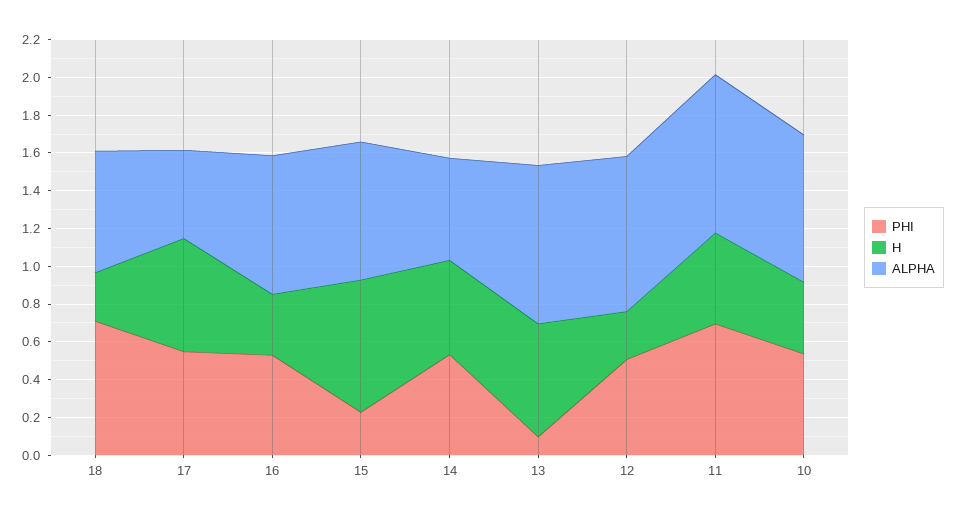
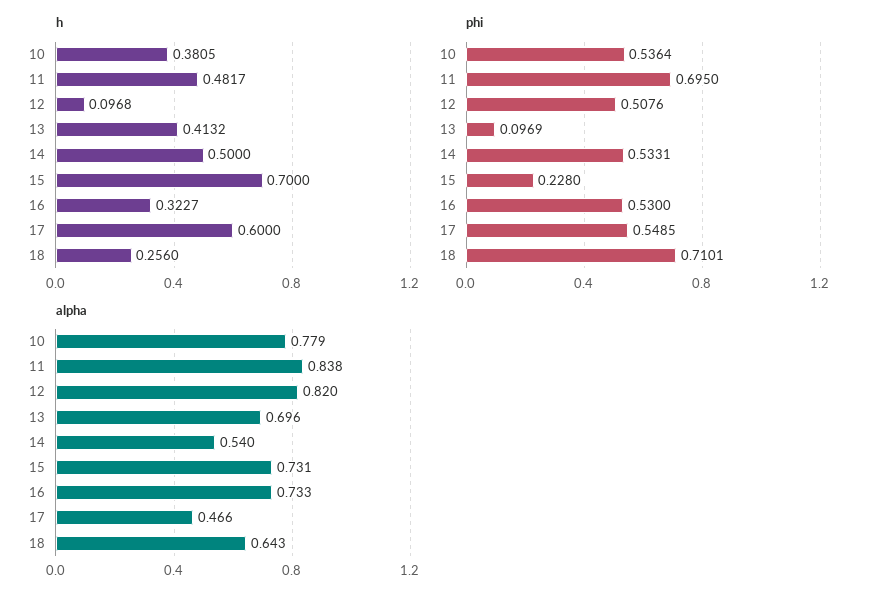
H, 13: 0.6 -> 0.4132
ALPHA, 13: 0.85 -> 0.696
H, 12: 0.25 -> 0.0968

